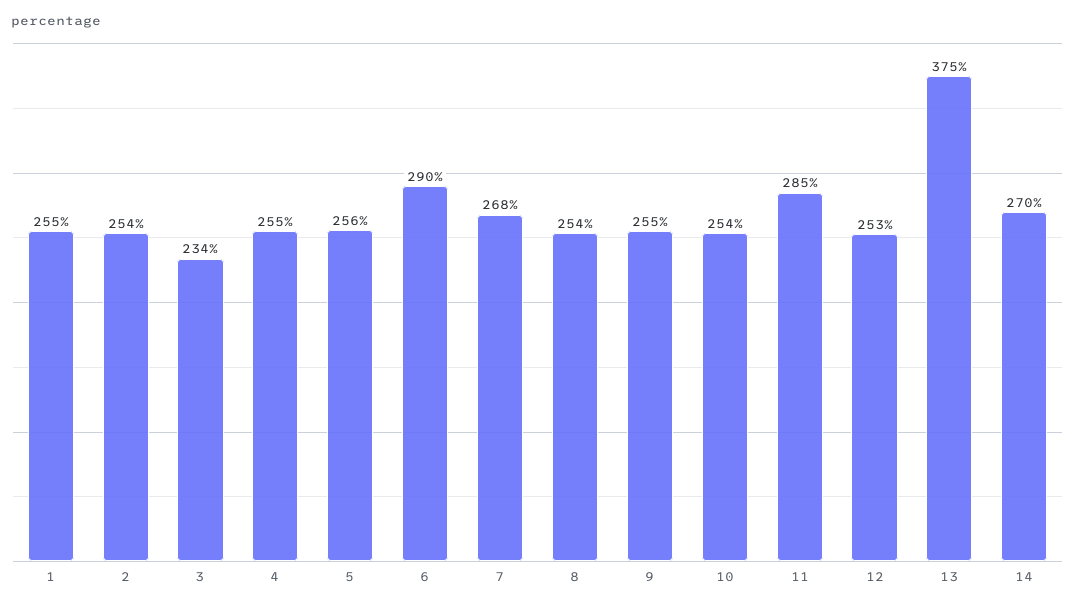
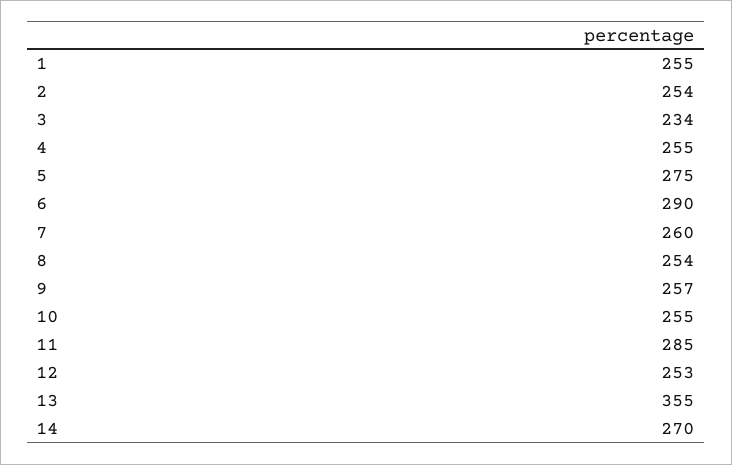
5: 256 -> 275
7: 268 -> 260
9: 255 -> 257
10: 254 -> 255
13: 375 -> 355

